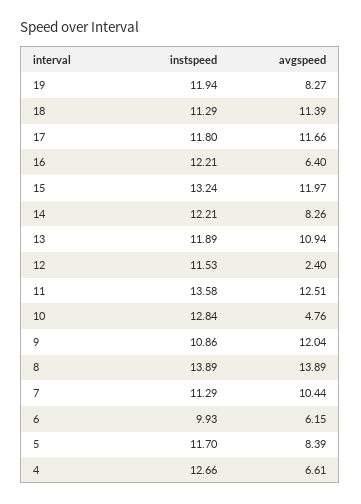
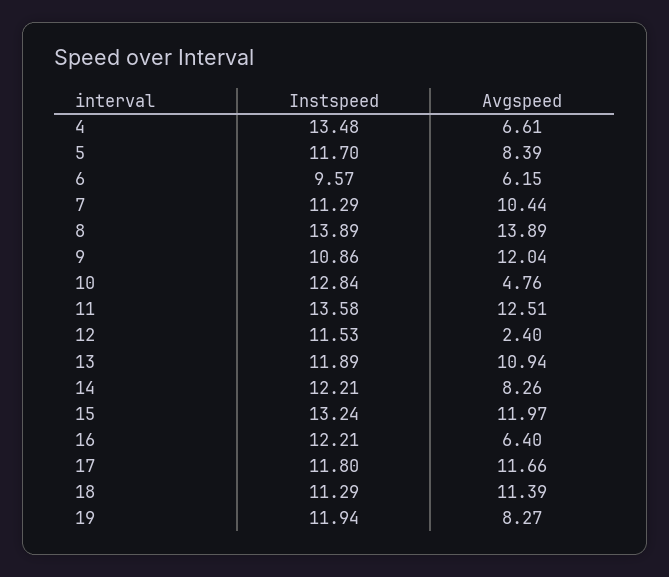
instspeed, 6: 9.93 -> 9.57
instspeed, 4: 12.66 -> 13.48

